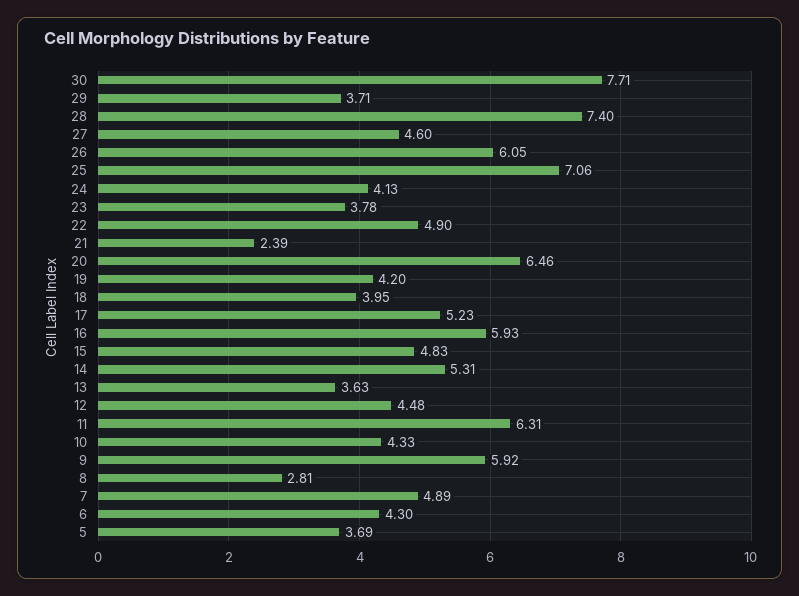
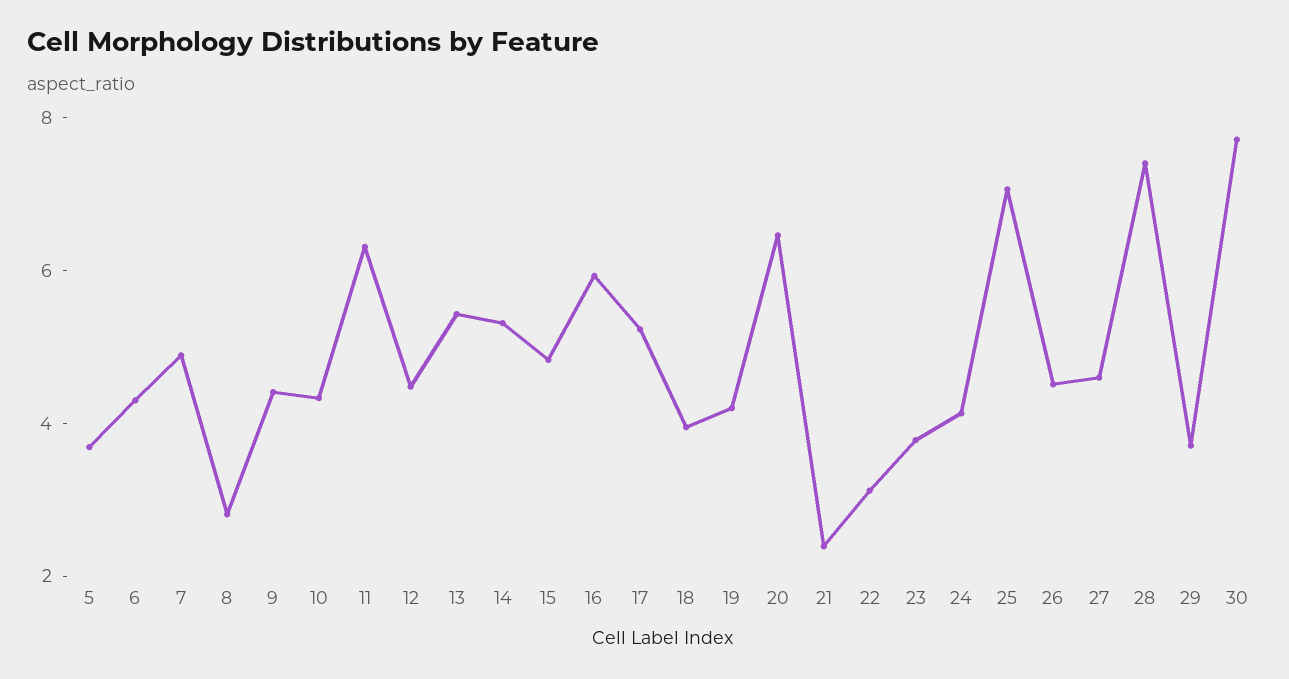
26: 6.05 -> 4.5
22: 4.9 -> 3
13: 3.63 -> 5.5
9: 5.92 -> 4.5

